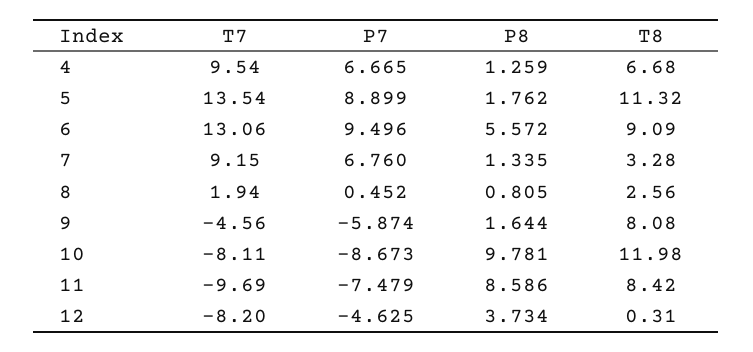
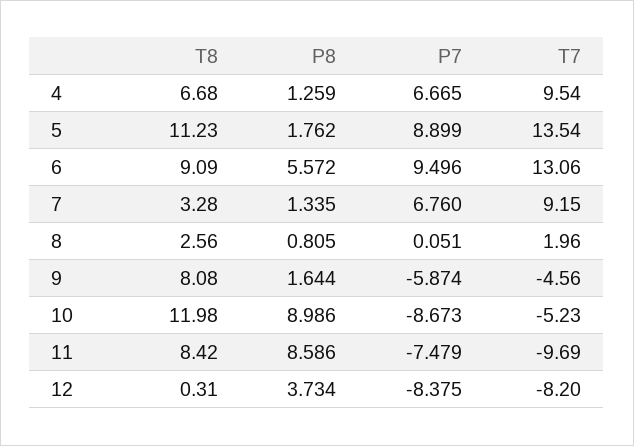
T8, 5: 11.32 -> 11.23
T7, 8: 1.94 -> 1.96
P7, 8: 0.452 -> 0.051
T7, 10: -8.11 -> -5.23
P8, 10: 9.781 -> 8.986
P7, 12: -4.625 -> -8.375

